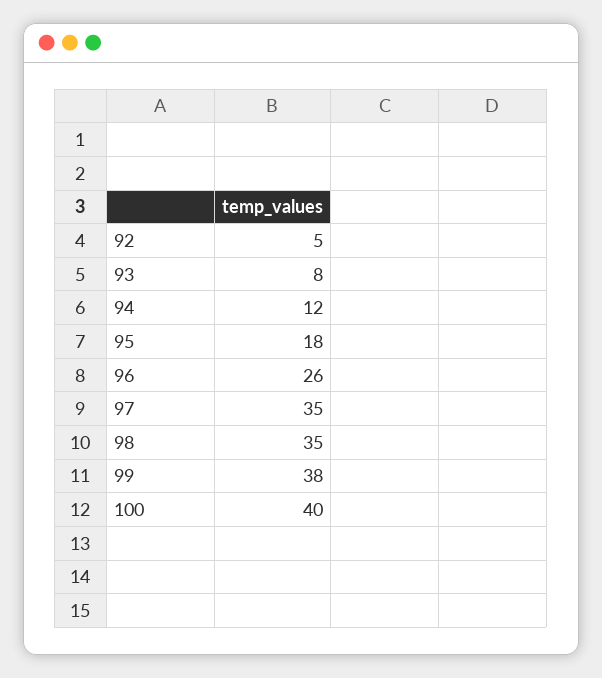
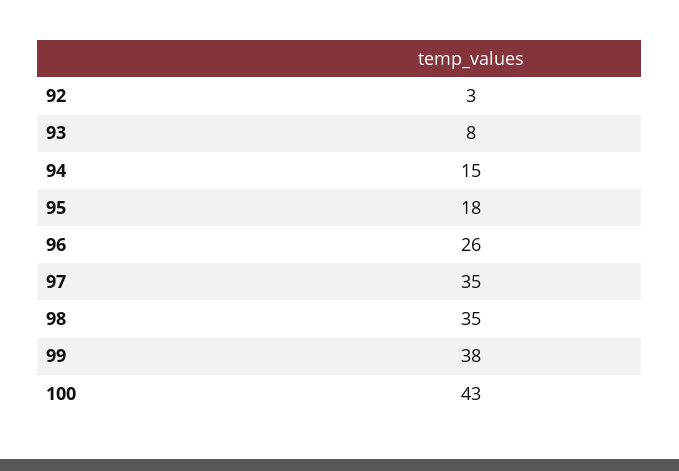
92: 5 -> 3
94: 12 -> 15
100: 40 -> 43

